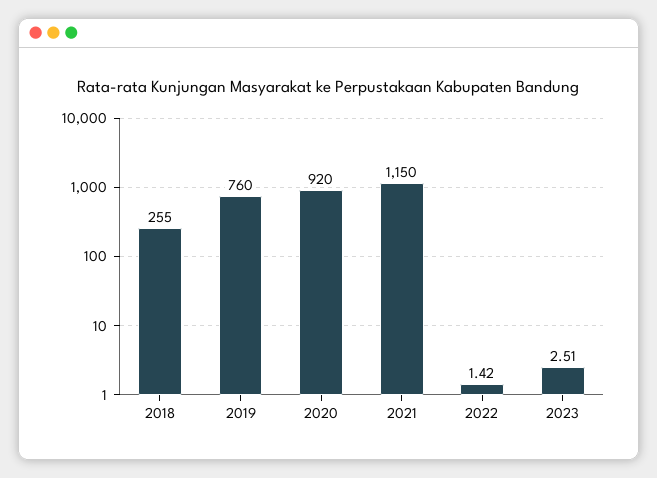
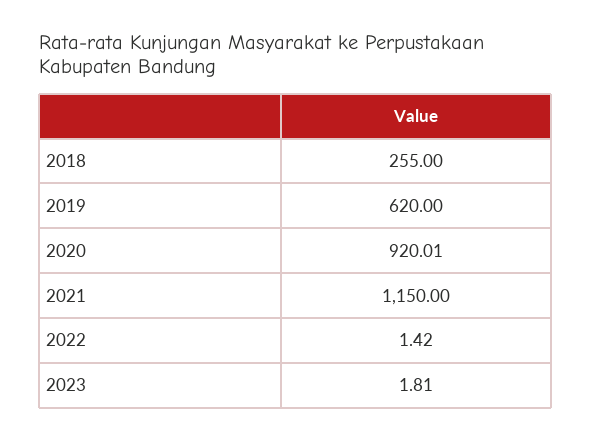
2019: 760 -> 620
2020: 920 -> 920.01
2023: 2.51 -> 1.81

